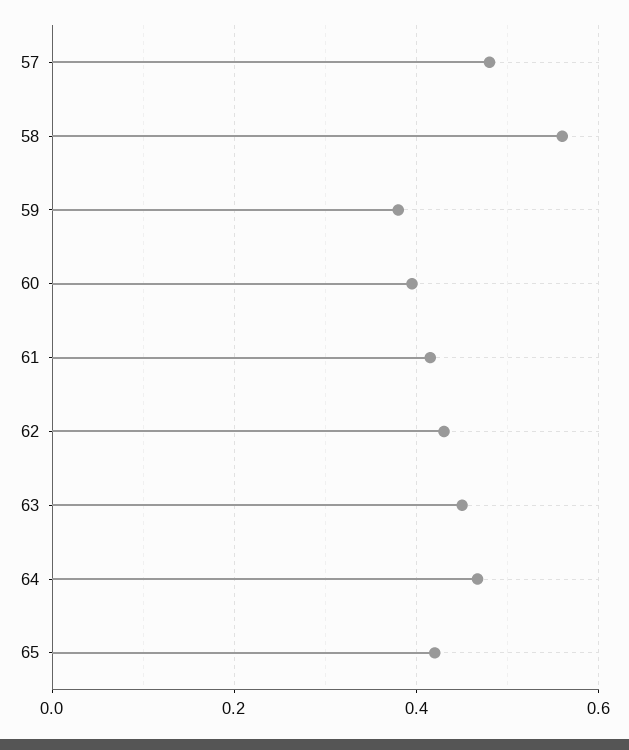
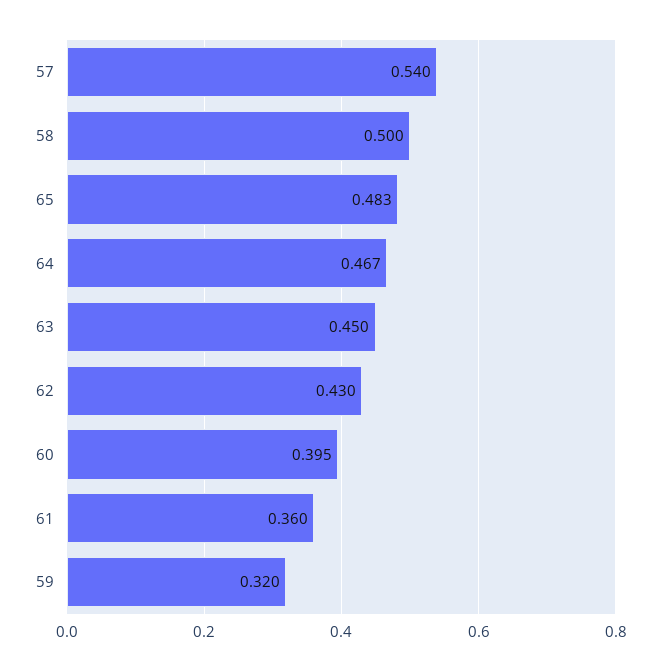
57: 0.48 -> 0.54
58: 0.56 -> 0.5
59: 0.38 -> 0.32
61: 0.42 -> 0.36
65: 0.42 -> 0.483

